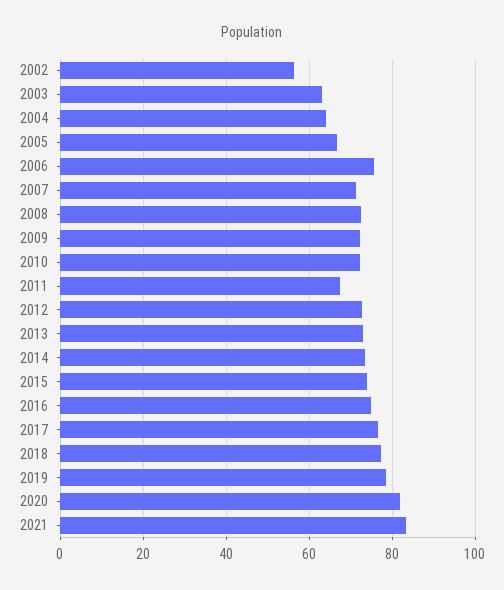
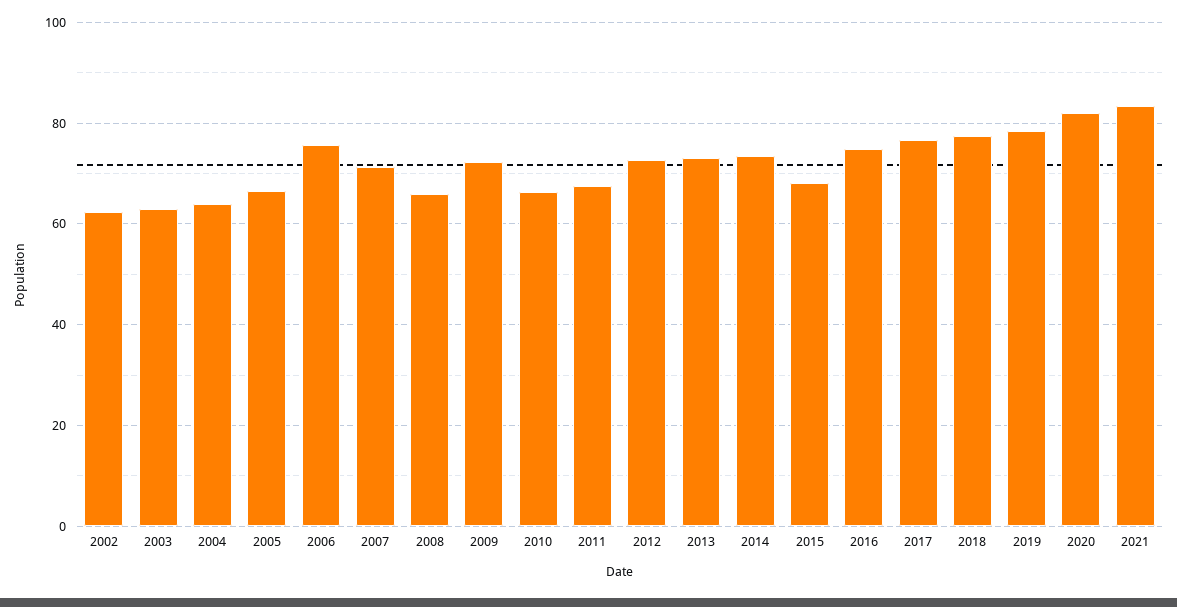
2002: 56 -> 62
2008: 72 -> 66
2010: 72 -> 66
2015: 74 -> 68

